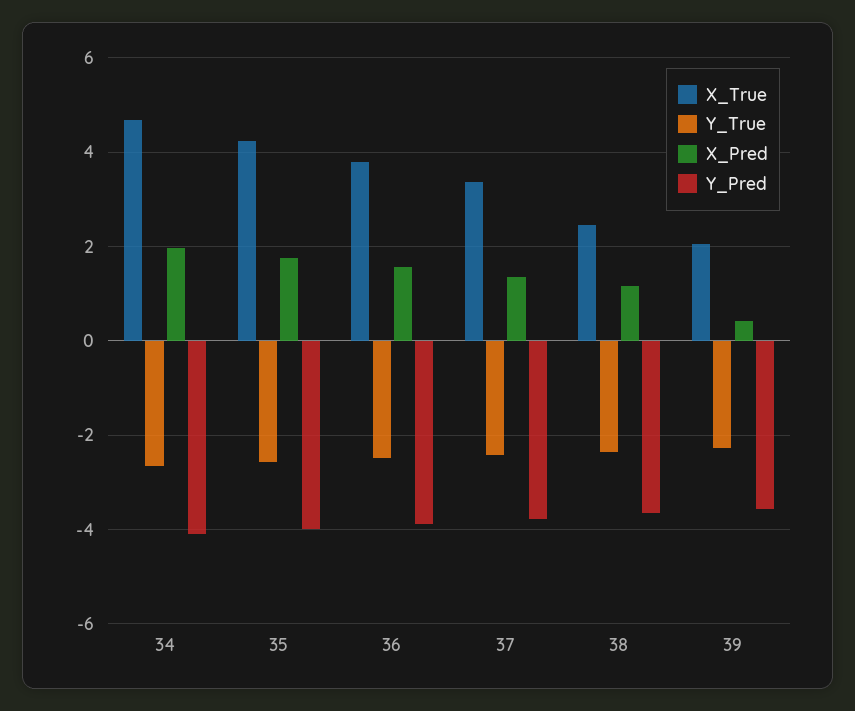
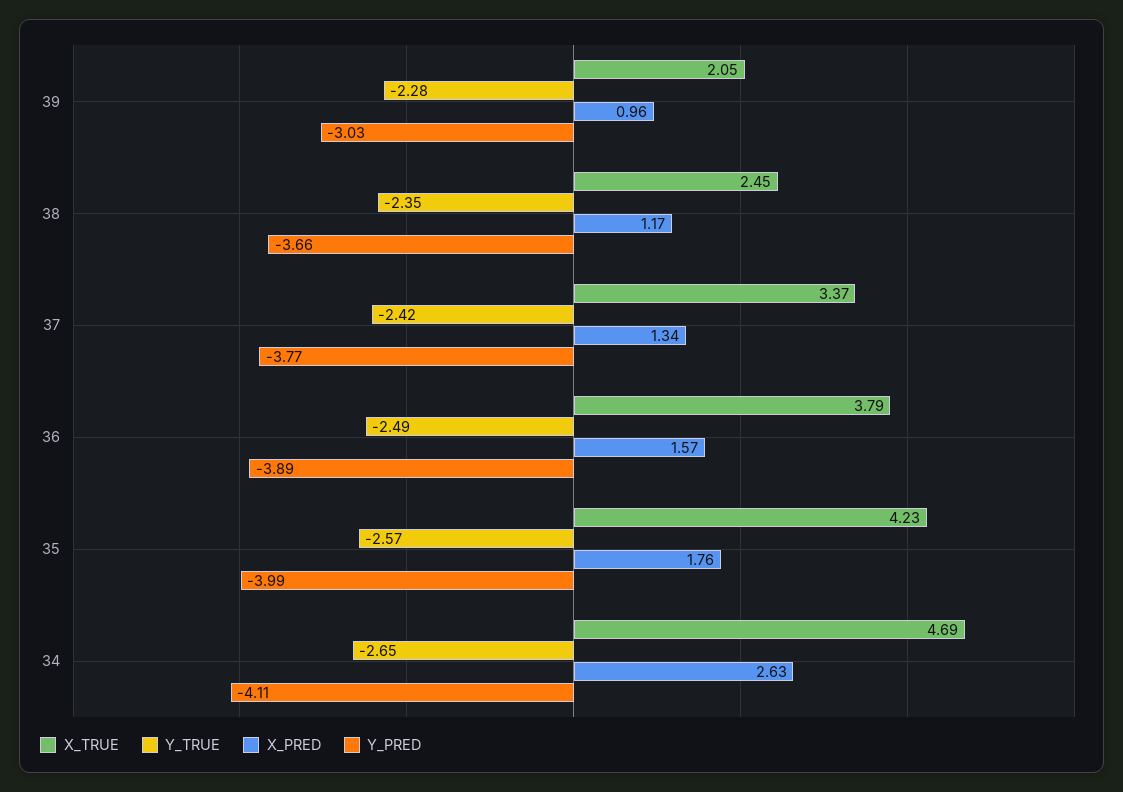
X_Pred, 34: 2 -> 2.63
X_Pred, 39: 0.4 -> 0.96
Y_Pred, 39: -3.6 -> -3.03

